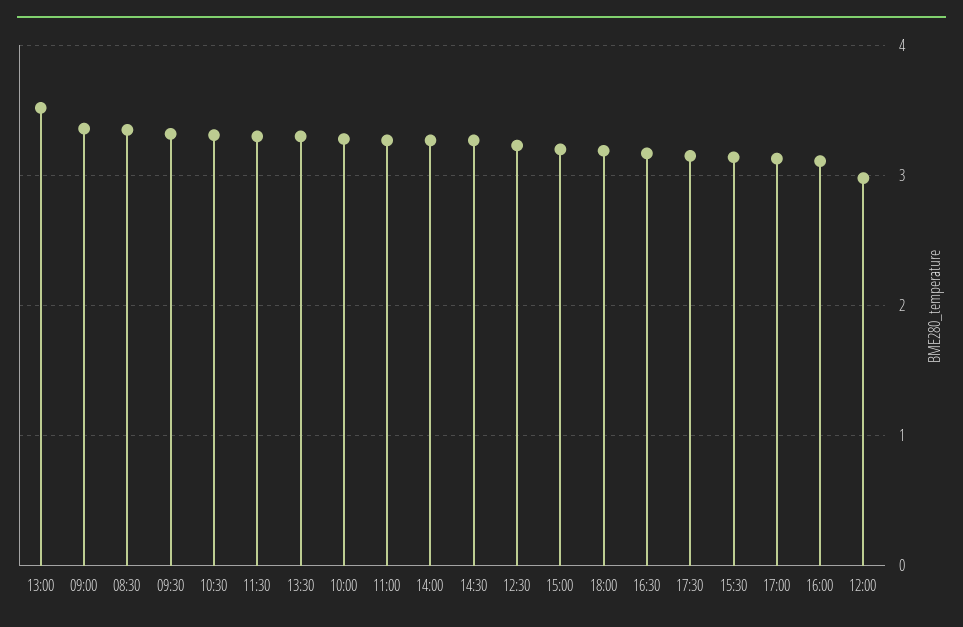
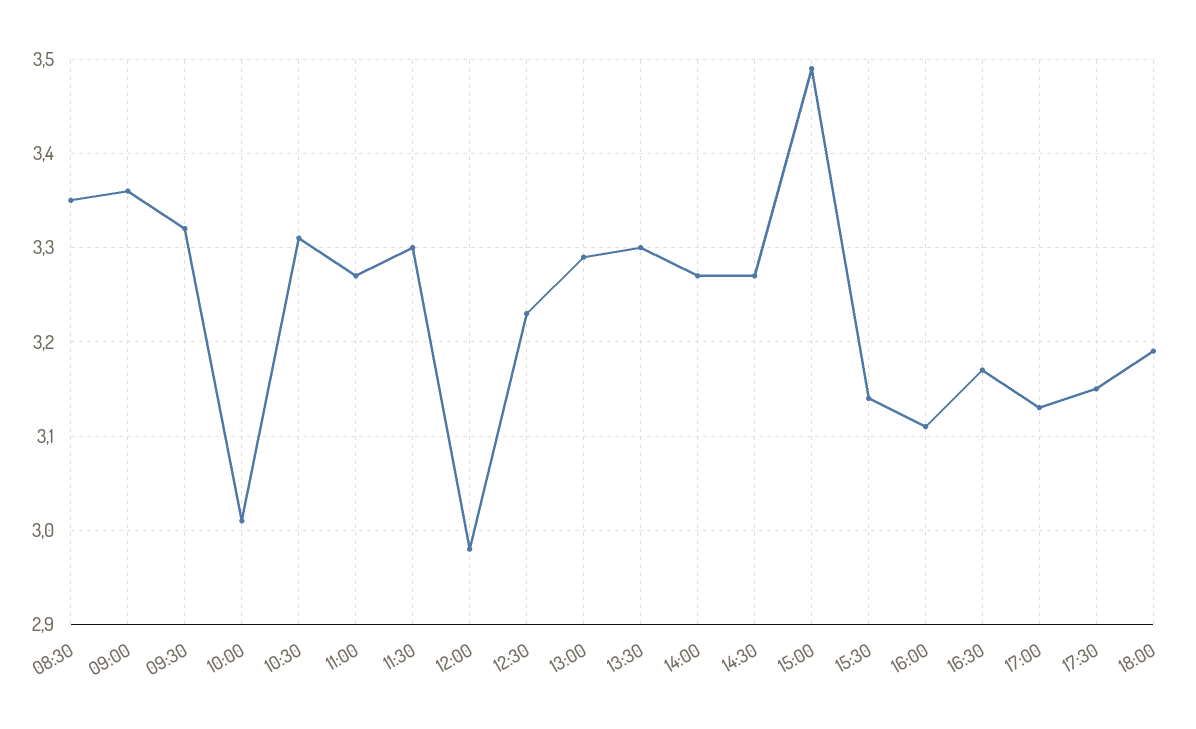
13:00: 3.5 -> 3.29
10:00: 3.3 -> 3.01
15:00: 3.2 -> 3.49

